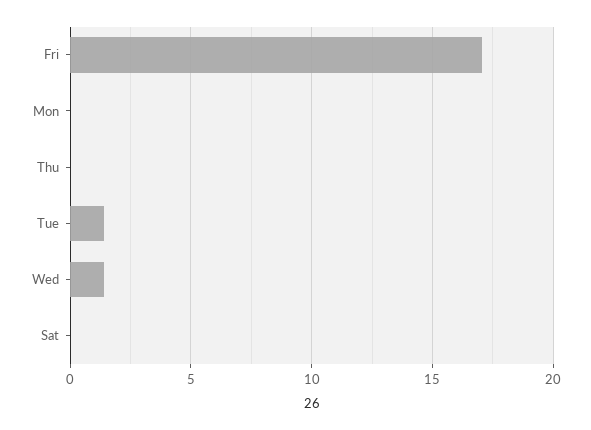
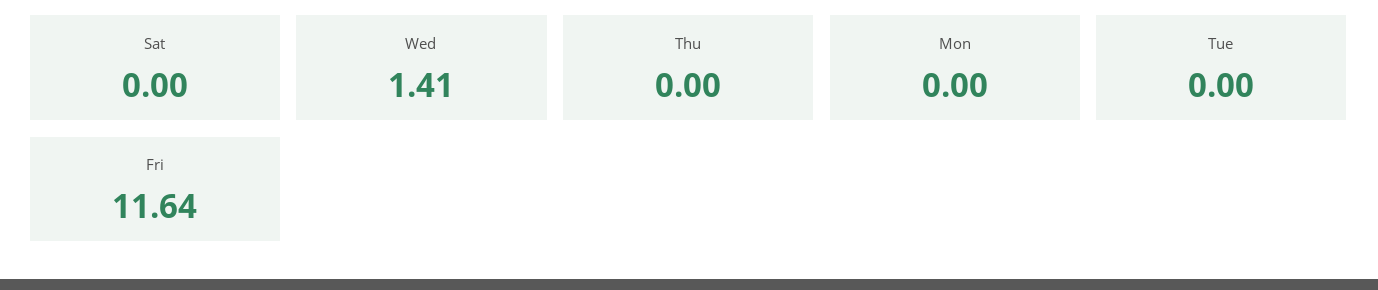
Fri: 17 -> 11.64
Tue: 1.5 -> 0

